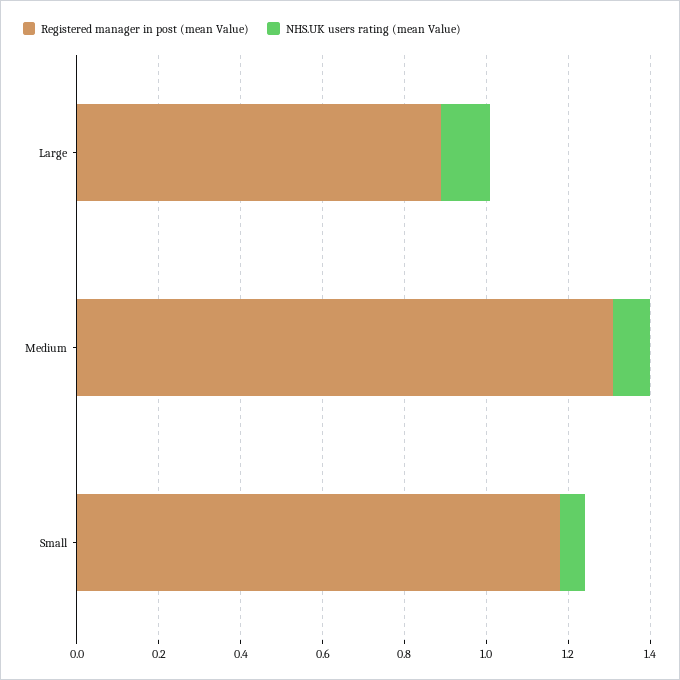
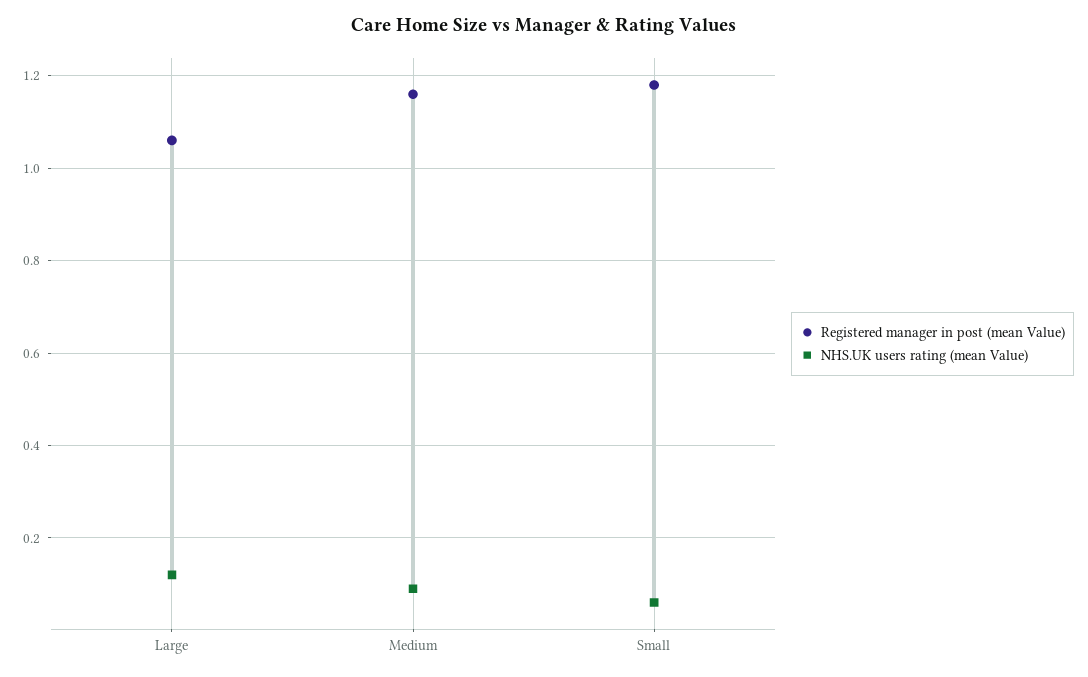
Registered manager in post (mean Value), Large: 0.9 -> 1.05
Registered manager in post (mean Value), Medium: 1.3 -> 1.15

